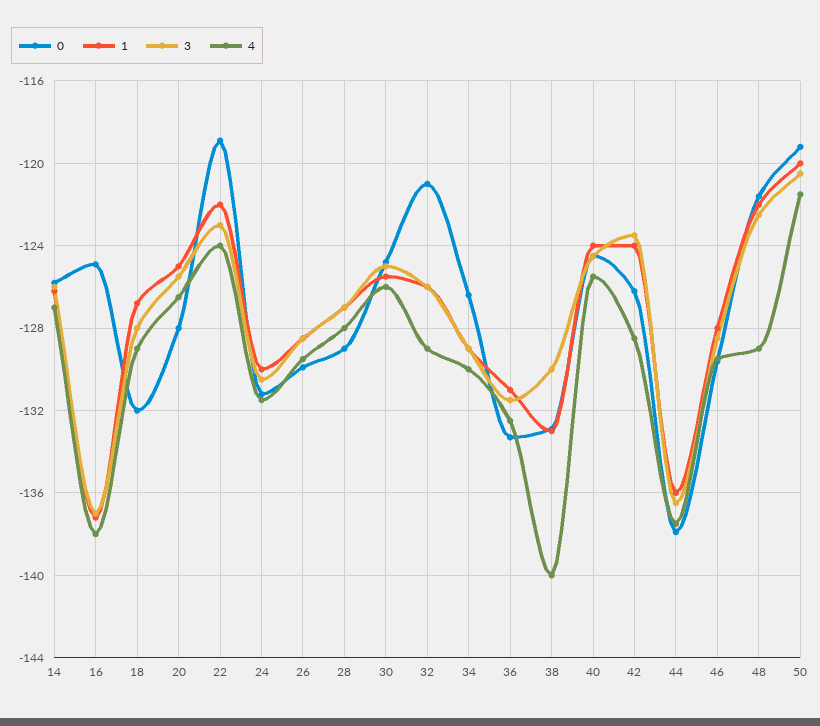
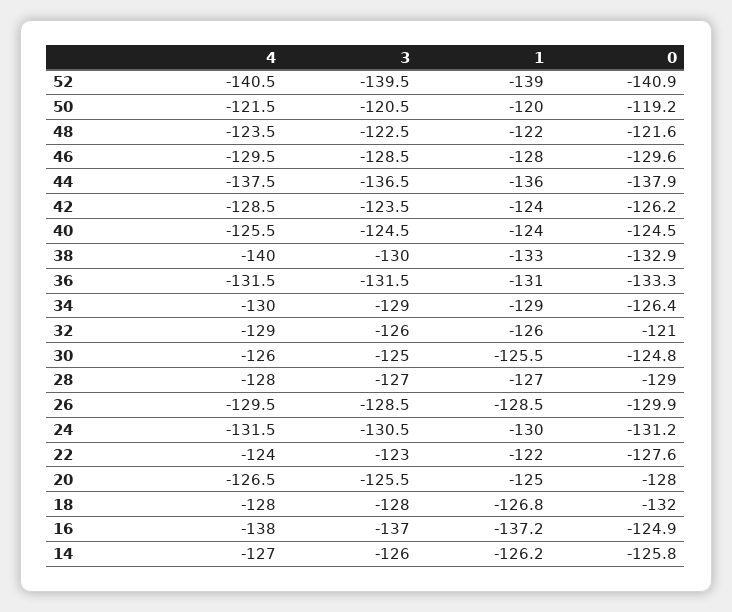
4, 18: -129 -> -128
0, 22: -119 -> -127.6
4, 36: -132.5 -> -131.5
4, 48: -129 -> -123.5
4, 52: none -> -140.5
3, 52: none -> -139.5
1, 52: none -> -139
0, 52: none -> -140.9

